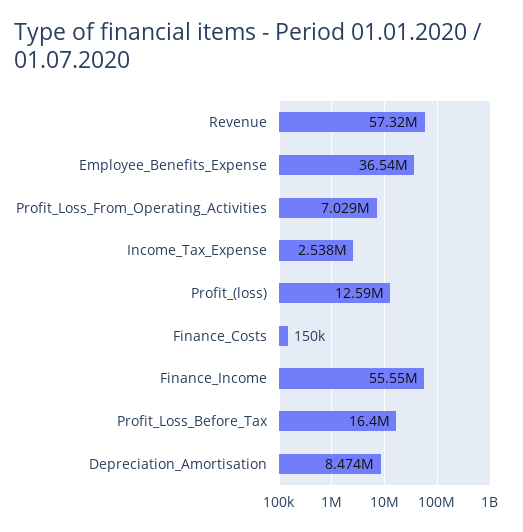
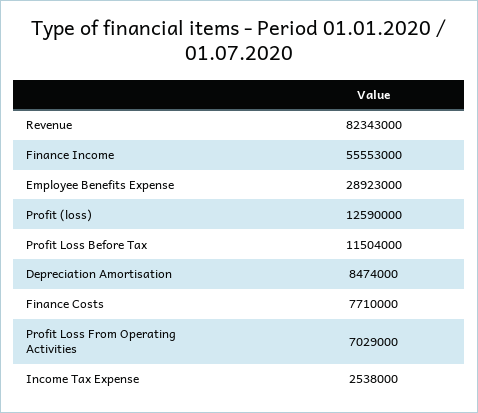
Revenue: 57320000 -> 82343000
Employee_Benefits_Expense: 36540000 -> 28923000
Finance_Costs: 150000 -> 7710000
Profit_Loss_Before_Tax: 16400000 -> 11504000

